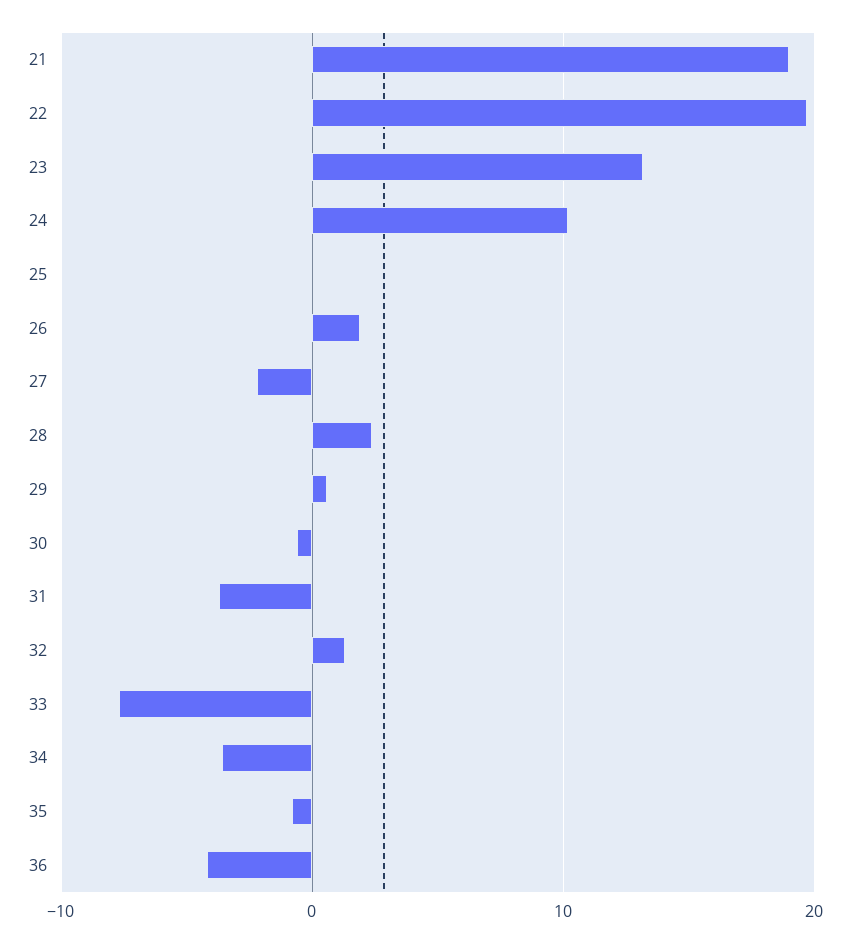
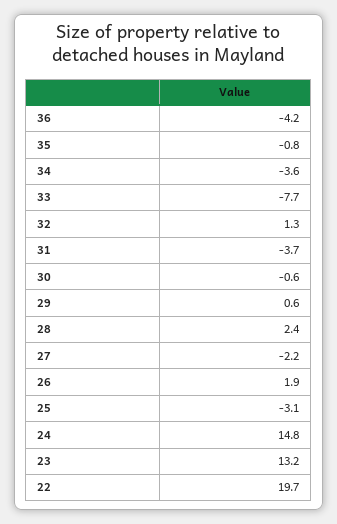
21: 19 -> none
24: 10 -> 14.8
25: 0 -> -3.1

